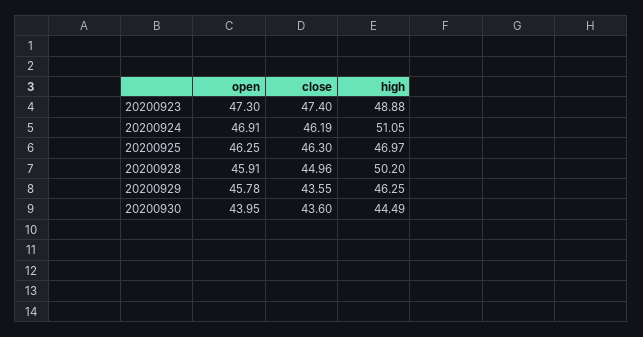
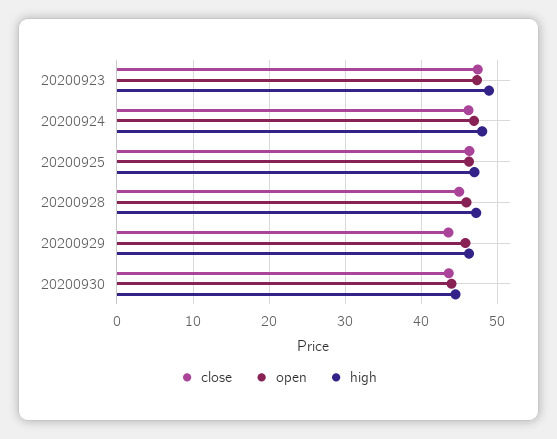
high, 20200924: 51.05 -> 48
high, 20200928: 50.2 -> 47

